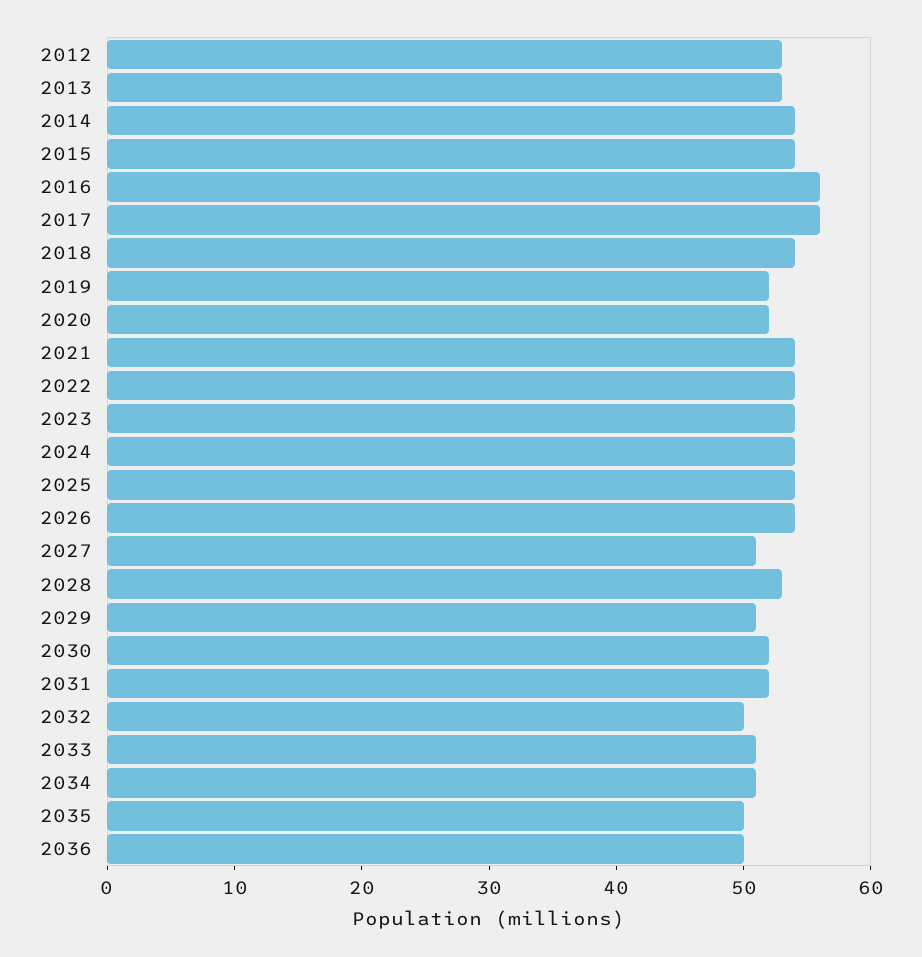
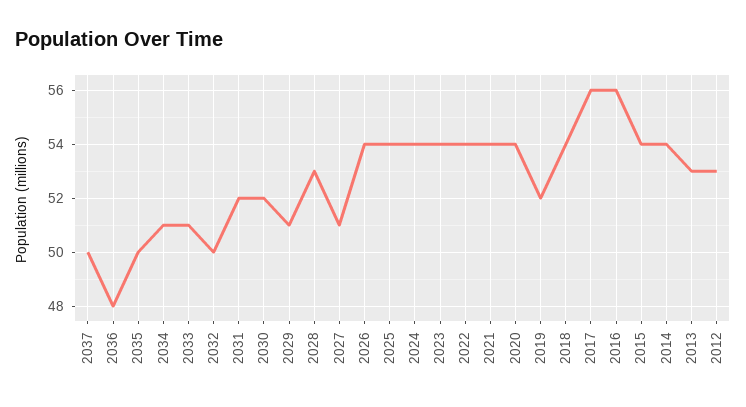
2020: 52 -> 54
2036: 50 -> 48
2037: none -> 50

